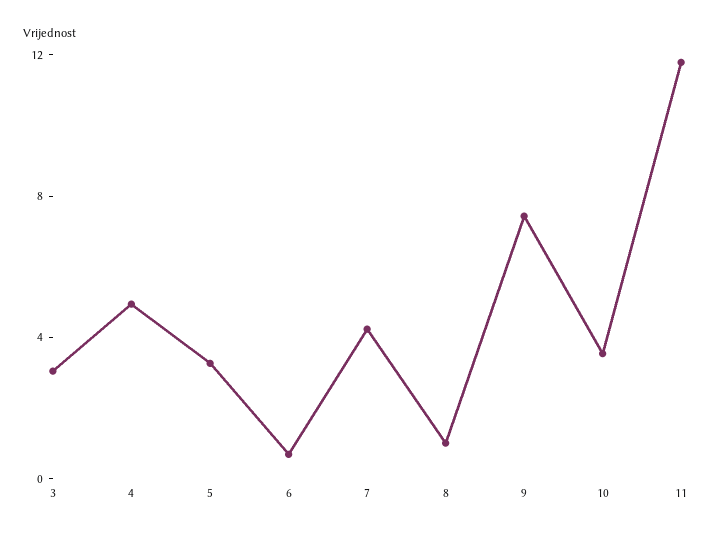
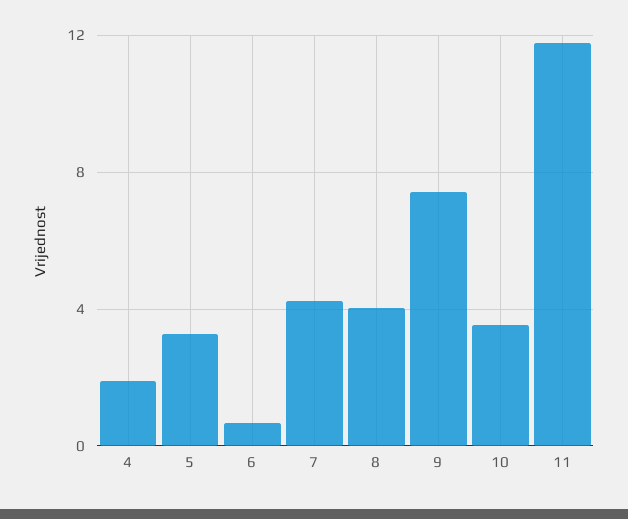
3: 3 -> none
4: 5 -> 2
8: 1 -> 4

